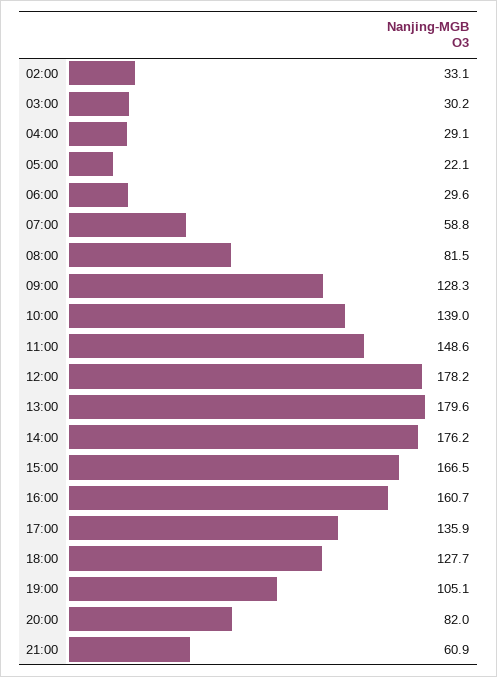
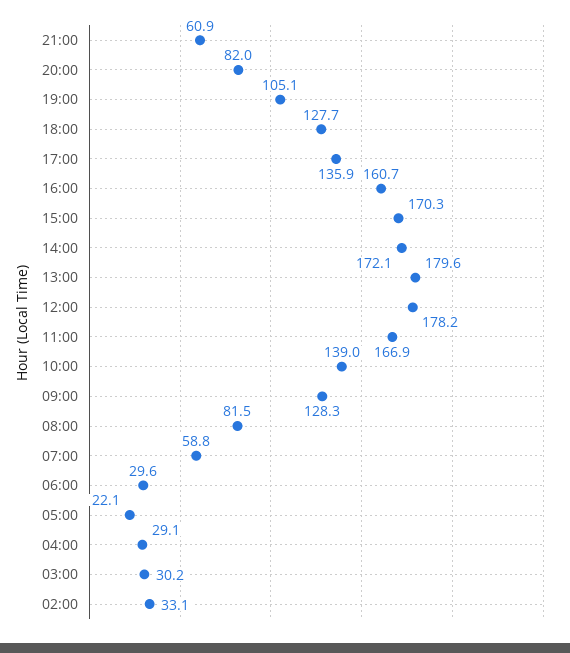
11:00: 148.6 -> 166.9
14:00: 176.2 -> 172.1
15:00: 166.5 -> 170.3

